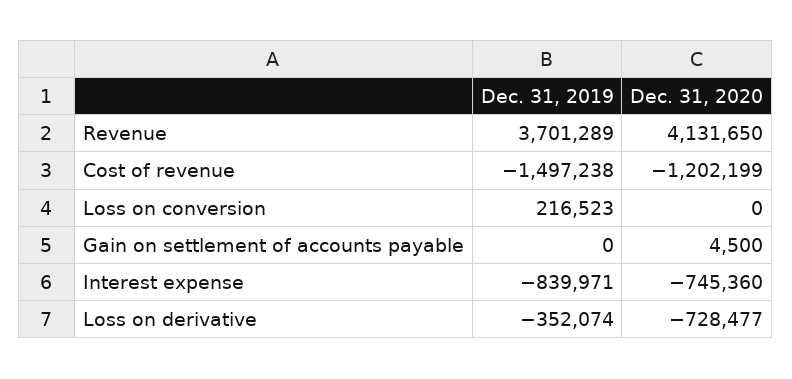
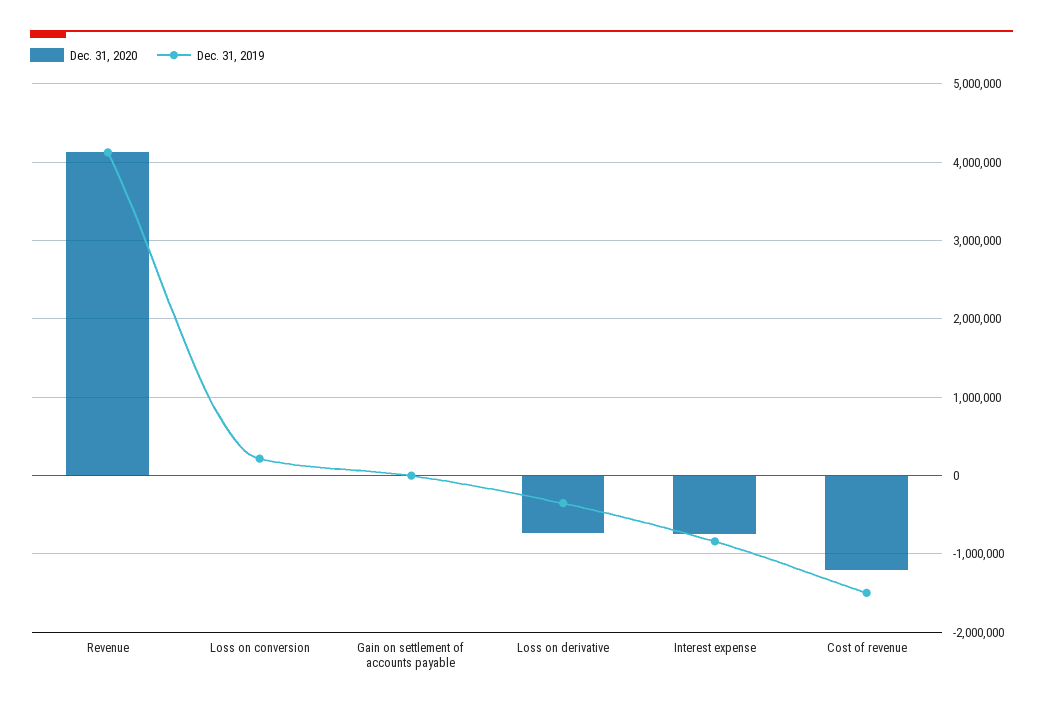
Dec. 31, 2019, Revenue: 3701289 -> 4100000

